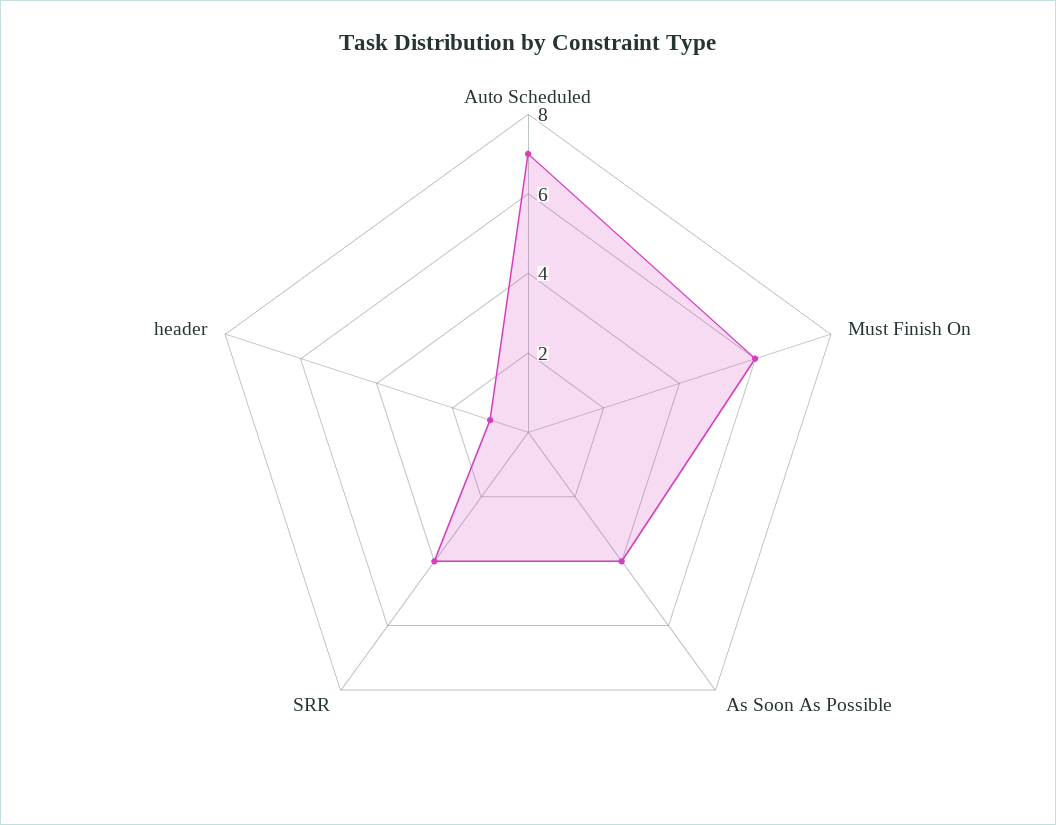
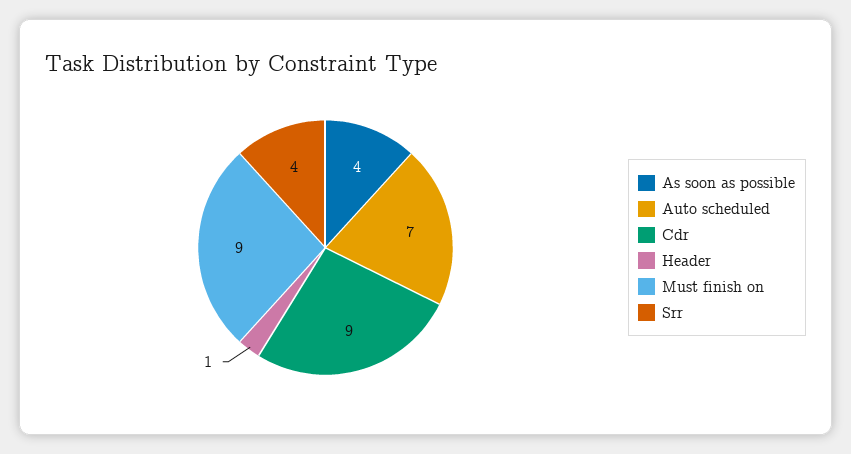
Must Finish On: 6 -> 9
Cdr: none -> 9

